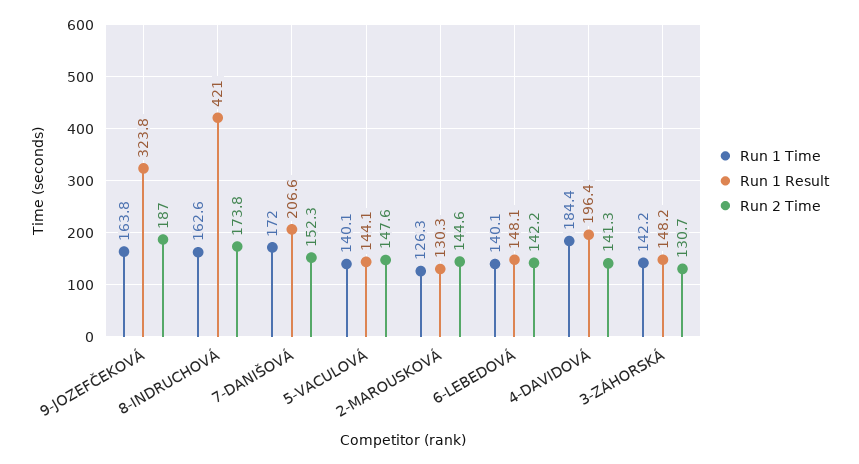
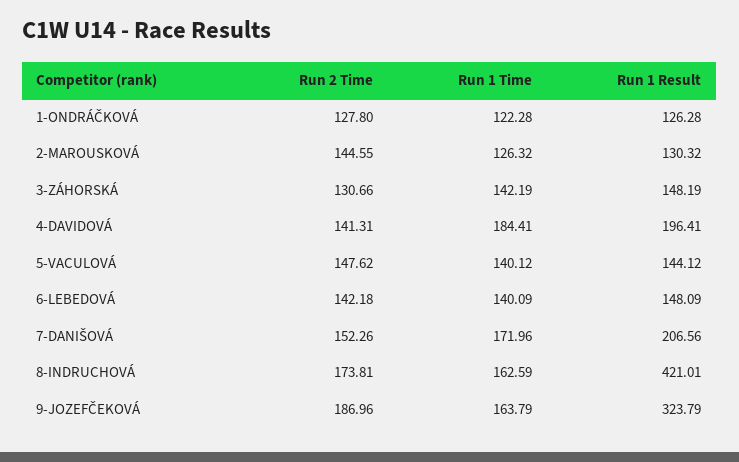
Run 2 Time, 1-ONDRÁČKOVÁ: none -> 127.8
Run 1 Time, 1-ONDRÁČKOVÁ: none -> 122.28
Run 1 Result, 1-ONDRÁČKOVÁ: none -> 126.28

